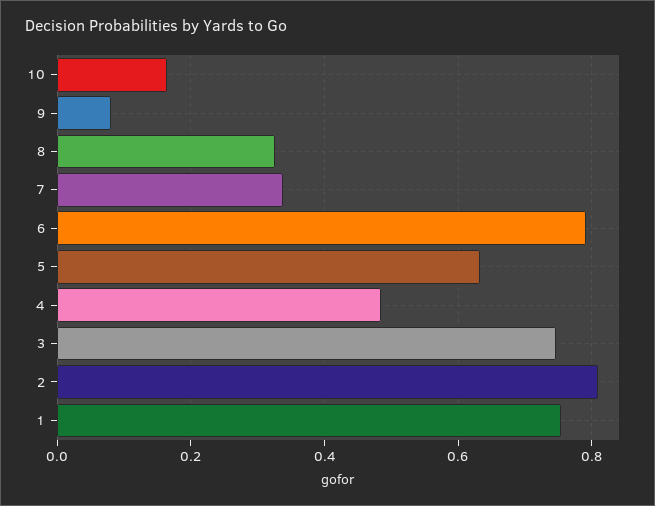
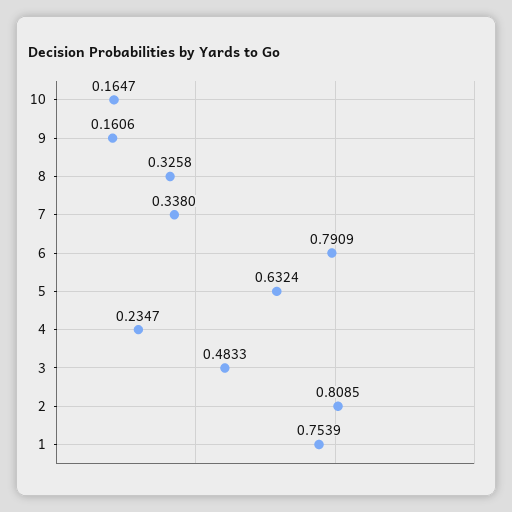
9: 0.08 -> 0.1606
4: 0.48 -> 0.2347
3: 0.74 -> 0.4833

